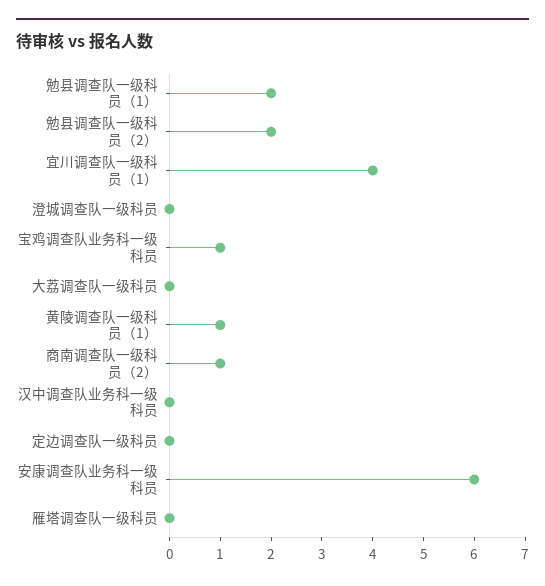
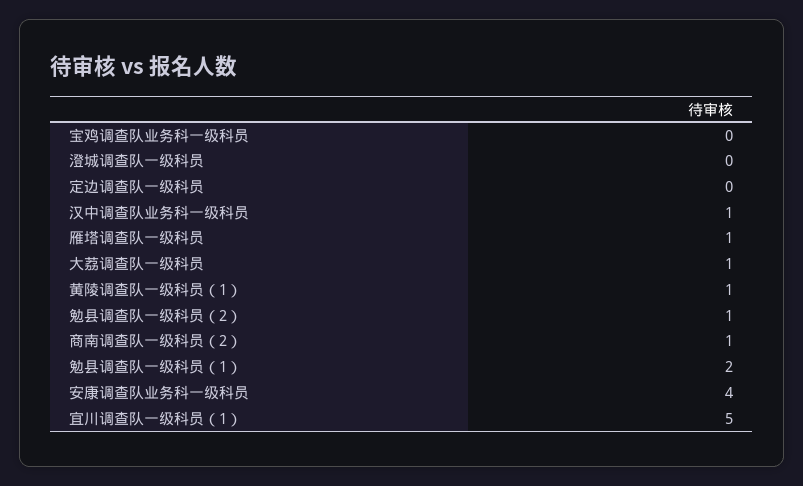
勉县调查队一级科员（2）: 2 -> 1
宜川调查队一级科员（1）: 4 -> 5
宝鸡调查队业务科一级科员: 1 -> 0
大荔调查队一级科员: 0 -> 1
汉中调查队业务科一级科员: 0 -> 1
安康调查队业务科一级科员: 6 -> 4
雁塔调查队一级科员: 0 -> 1

